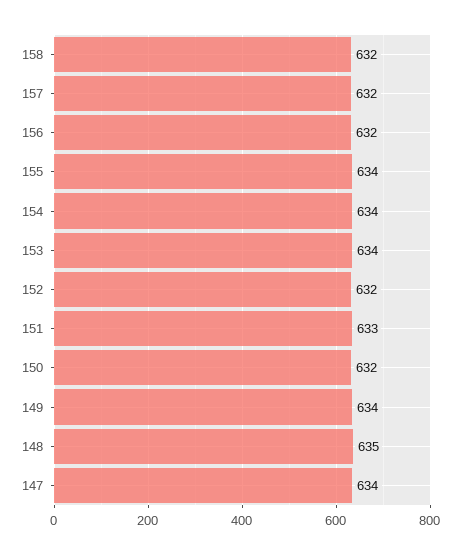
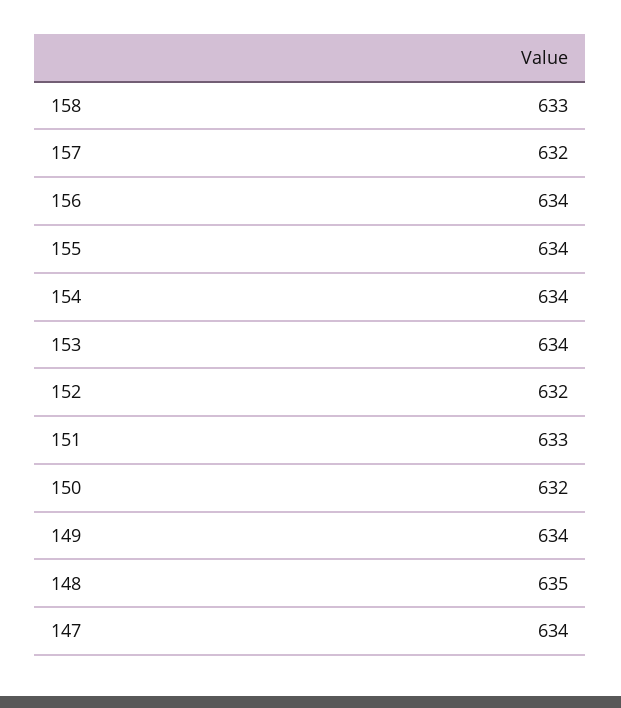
158: 632 -> 633
156: 632 -> 634

